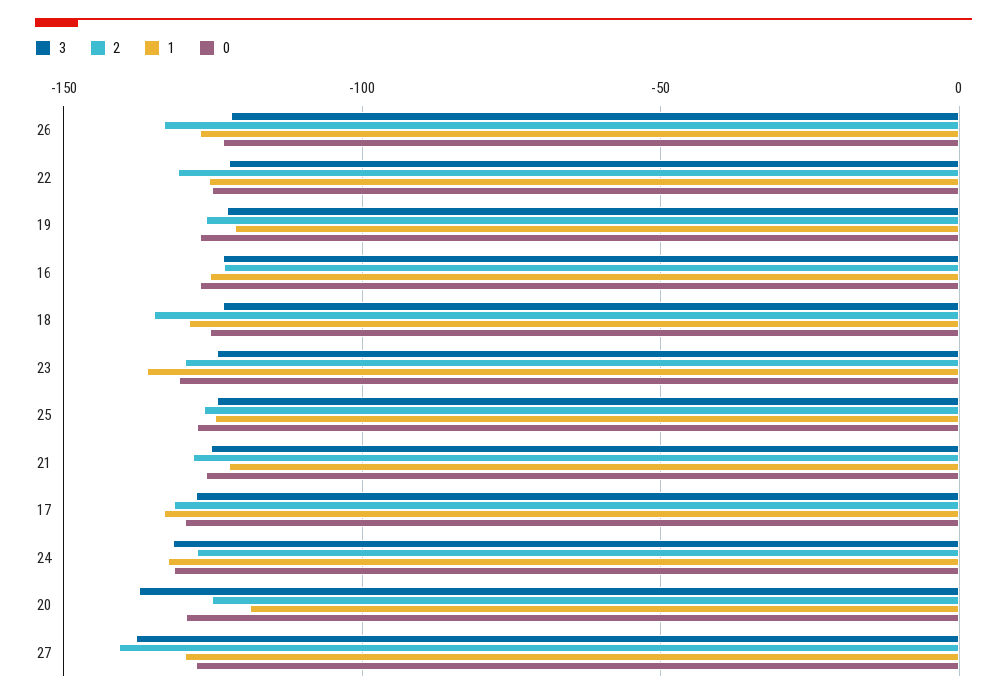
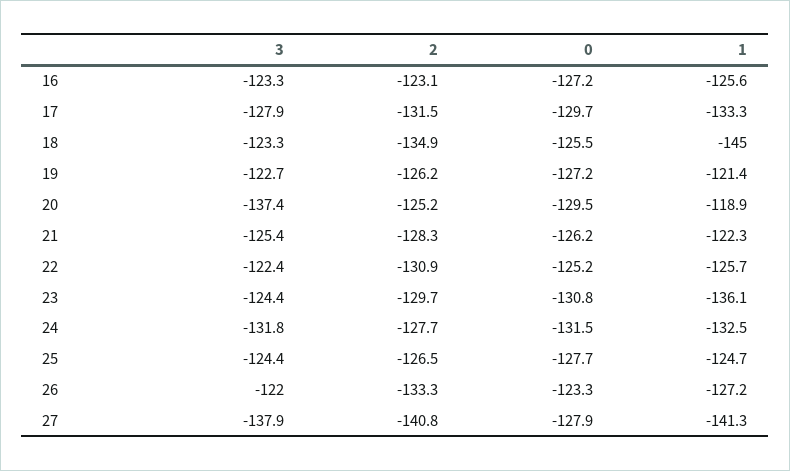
1, 18: -130 -> -145
1, 27: -130 -> -141.3

